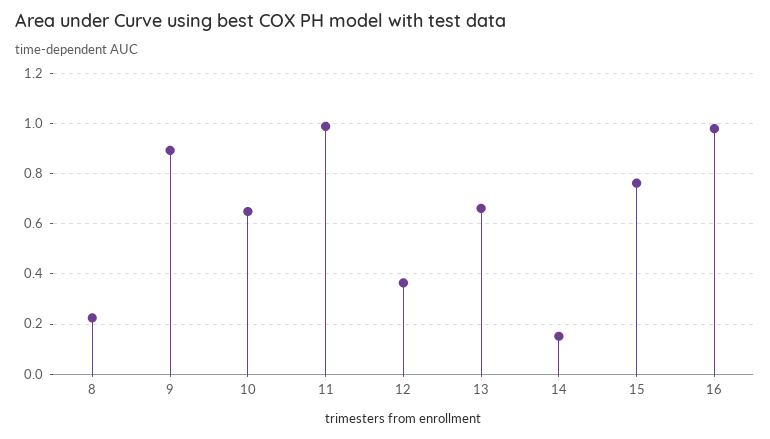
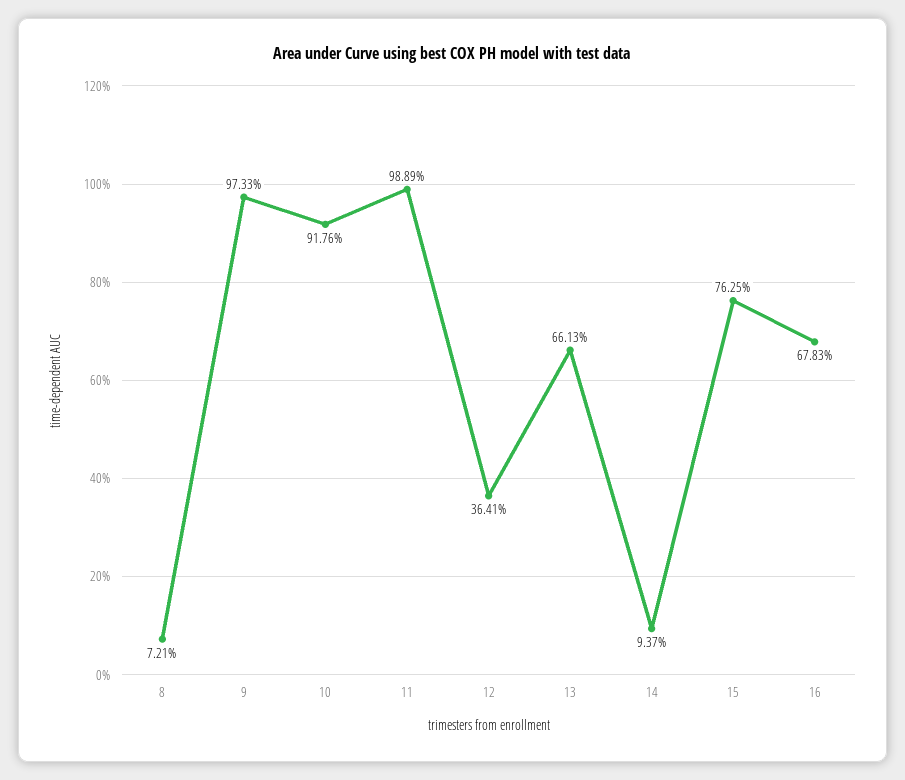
8: 0.225 -> 0.0721
9: 0.9 -> 0.9733
10: 0.65 -> 0.9176
14: 0.15 -> 0.0937
16: 0.975 -> 0.6783

